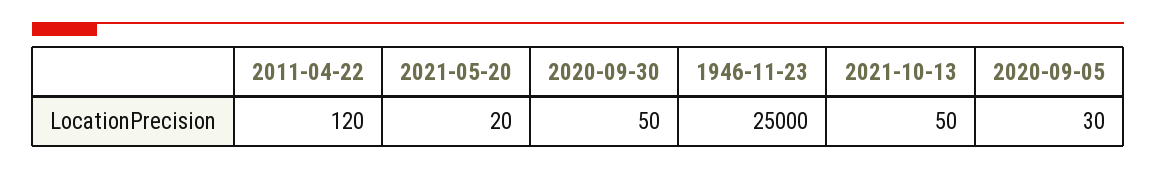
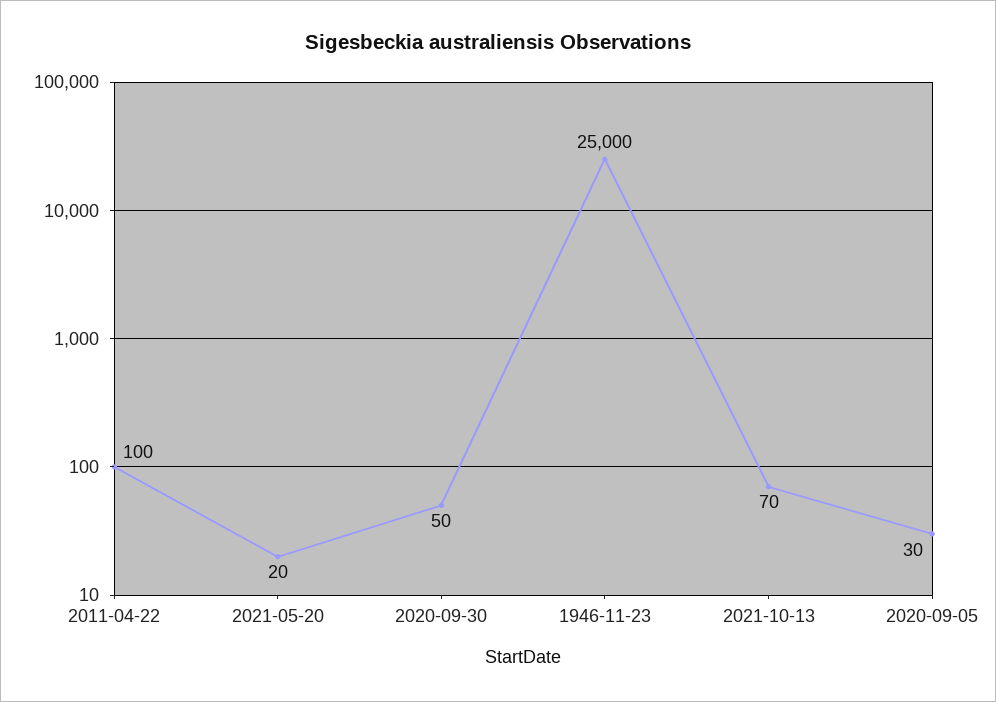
2011-04-22: 120 -> 100
2021-10-13: 50 -> 70

